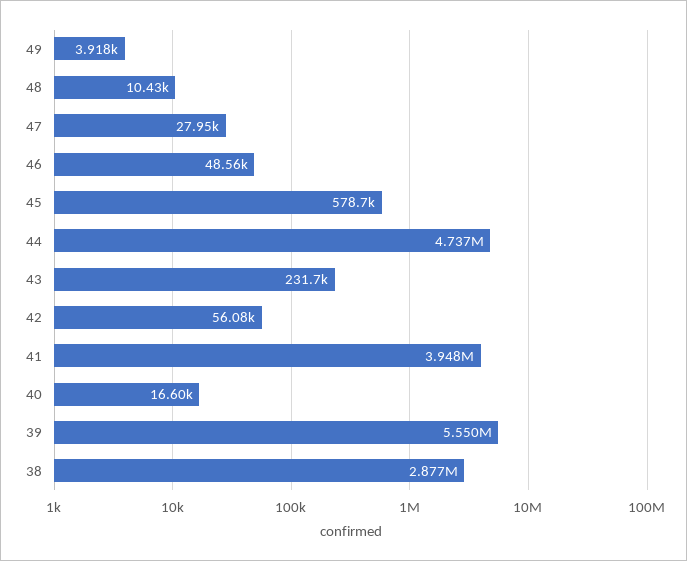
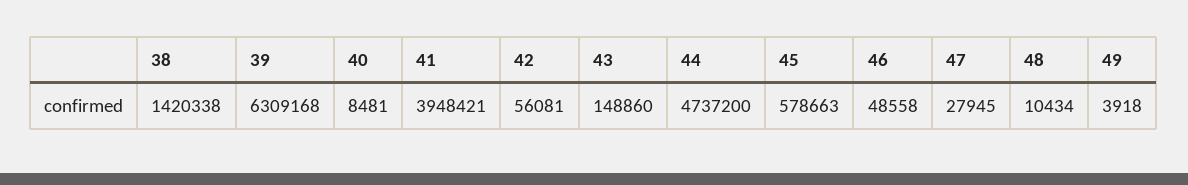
43: 231700 -> 148860
40: 16600 -> 8481
39: 5550000 -> 6309168
38: 2877000 -> 1420338

